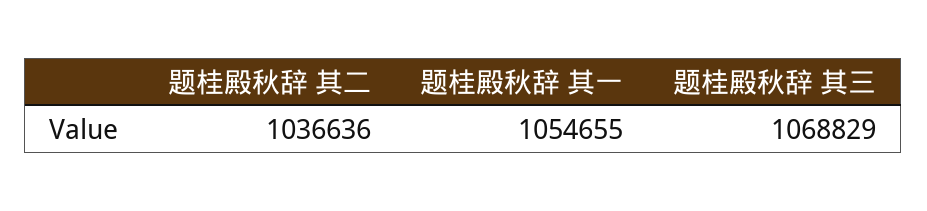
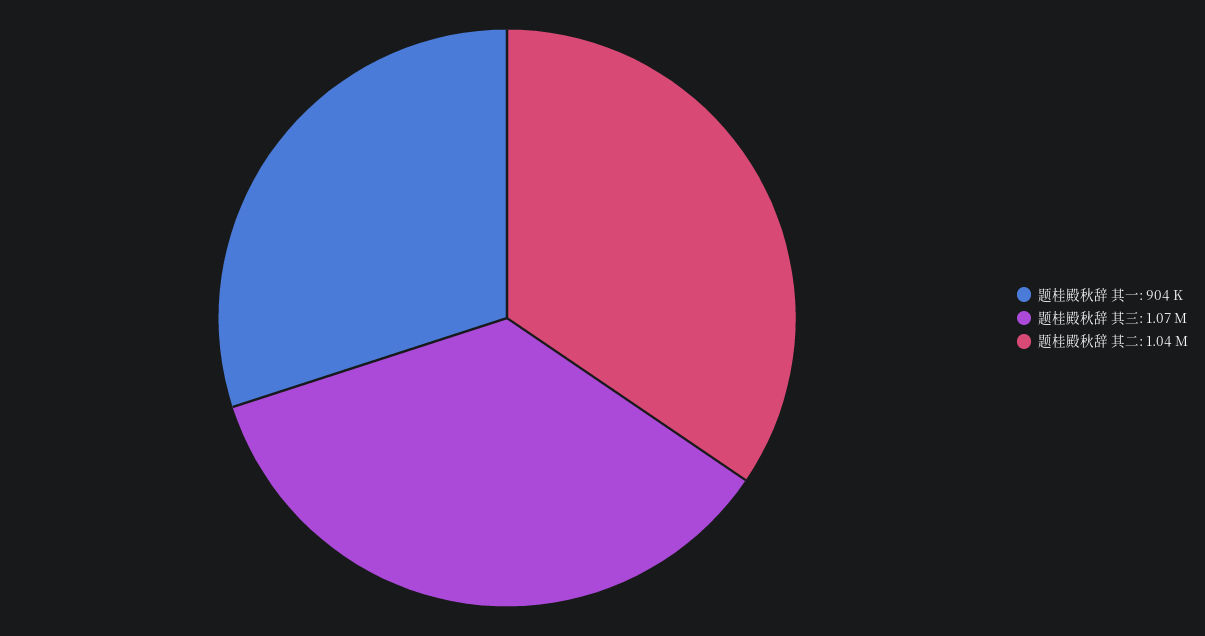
题桂殿秋辞 其一: 1054655 -> 904000

